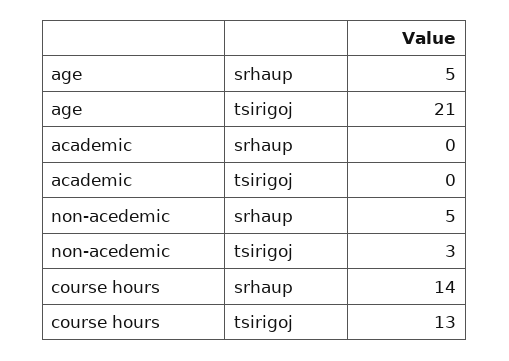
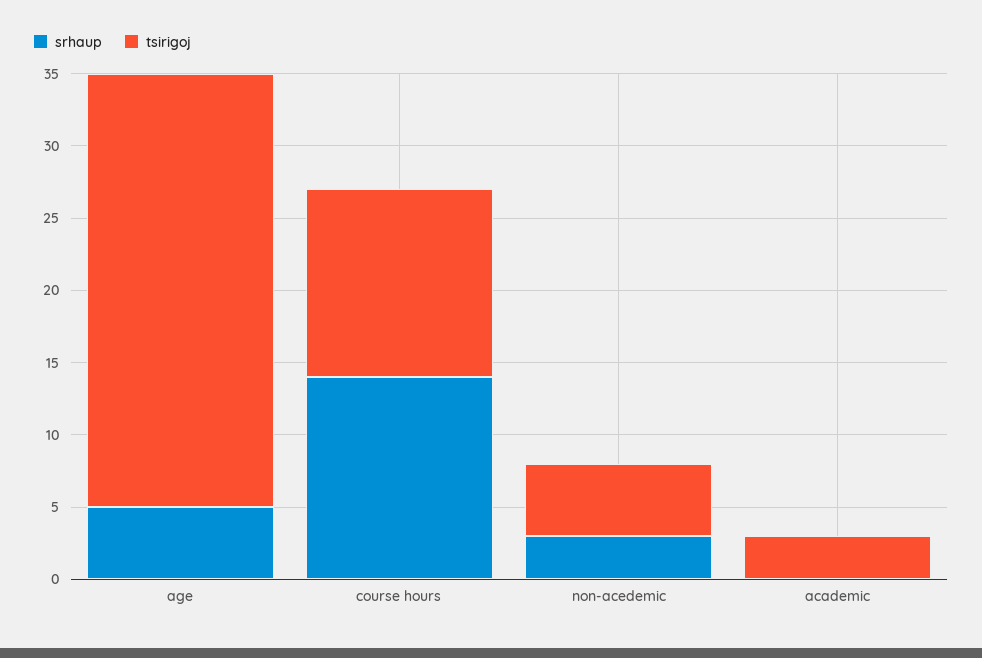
tsirigoj, age: 21 -> 30
tsirigoj, academic: 0 -> 3
srhaup, non-acedemic: 5 -> 3
tsirigoj, non-acedemic: 3 -> 5

